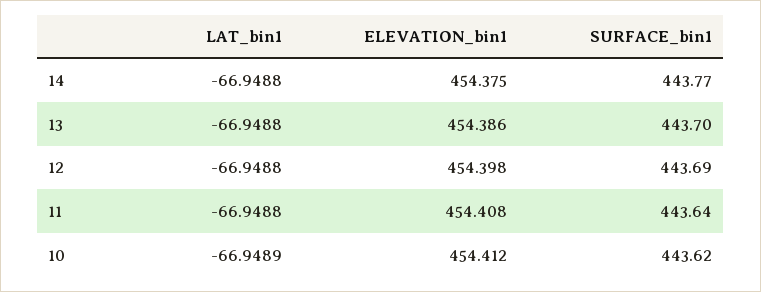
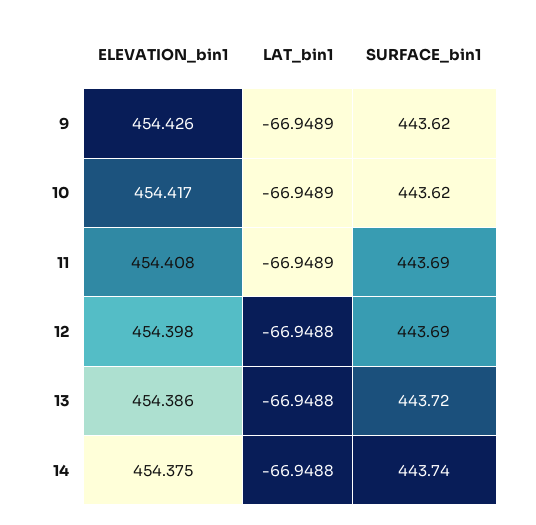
SURFACE_bin1, 14: 443.77 -> 443.74
SURFACE_bin1, 13: 443.7 -> 443.72
LAT_bin1, 11: -66.9488 -> -66.9489
SURFACE_bin1, 11: 443.64 -> 443.69
ELEVATION_bin1, 10: 454.412 -> 454.417
ELEVATION_bin1, 9: none -> 454.426
LAT_bin1, 9: none -> -66.9489
SURFACE_bin1, 9: none -> 443.62

